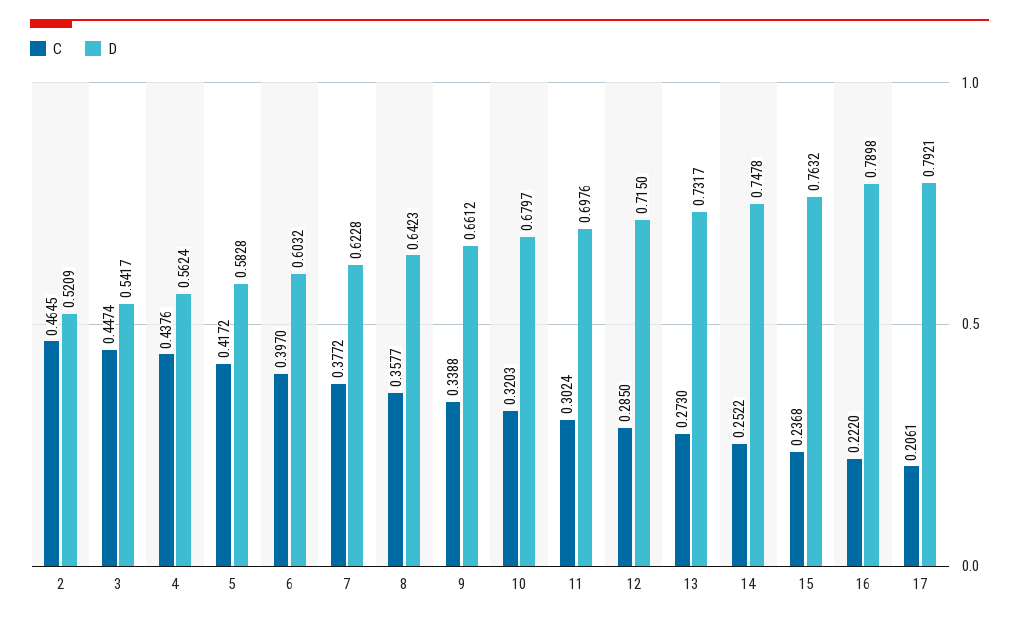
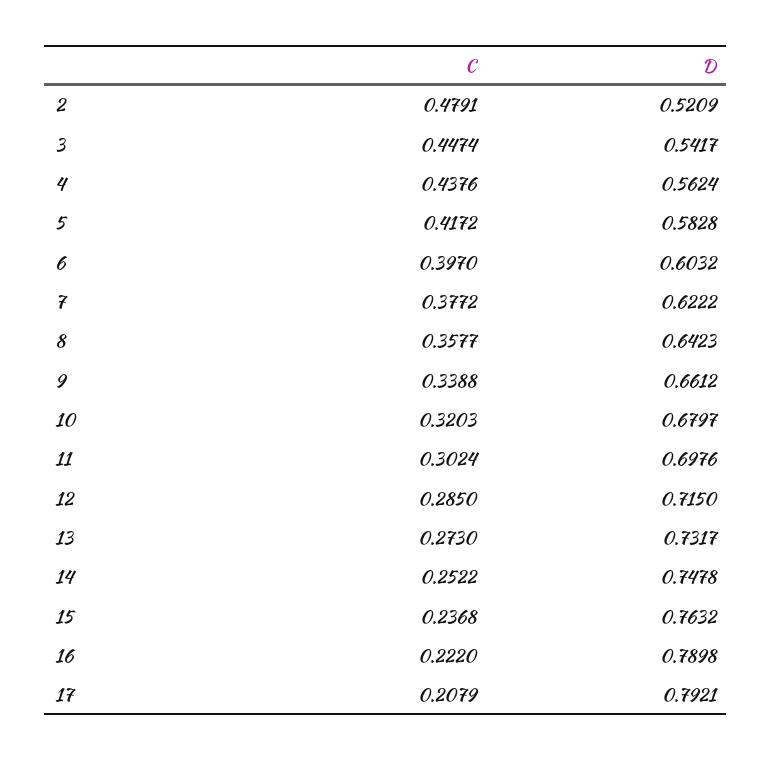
C, 2: 0.4645 -> 0.4791
D, 7: 0.6228 -> 0.6222
C, 17: 0.2061 -> 0.2079

